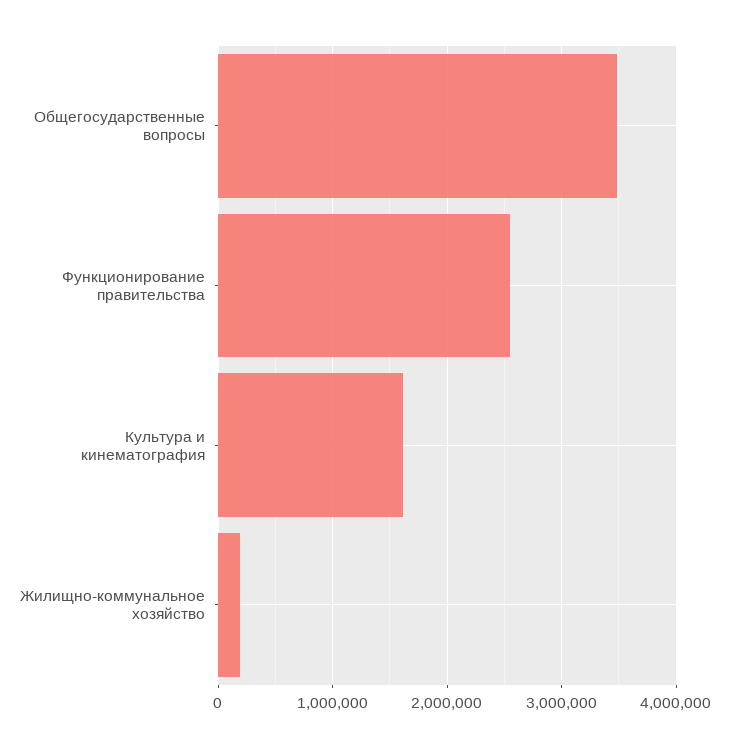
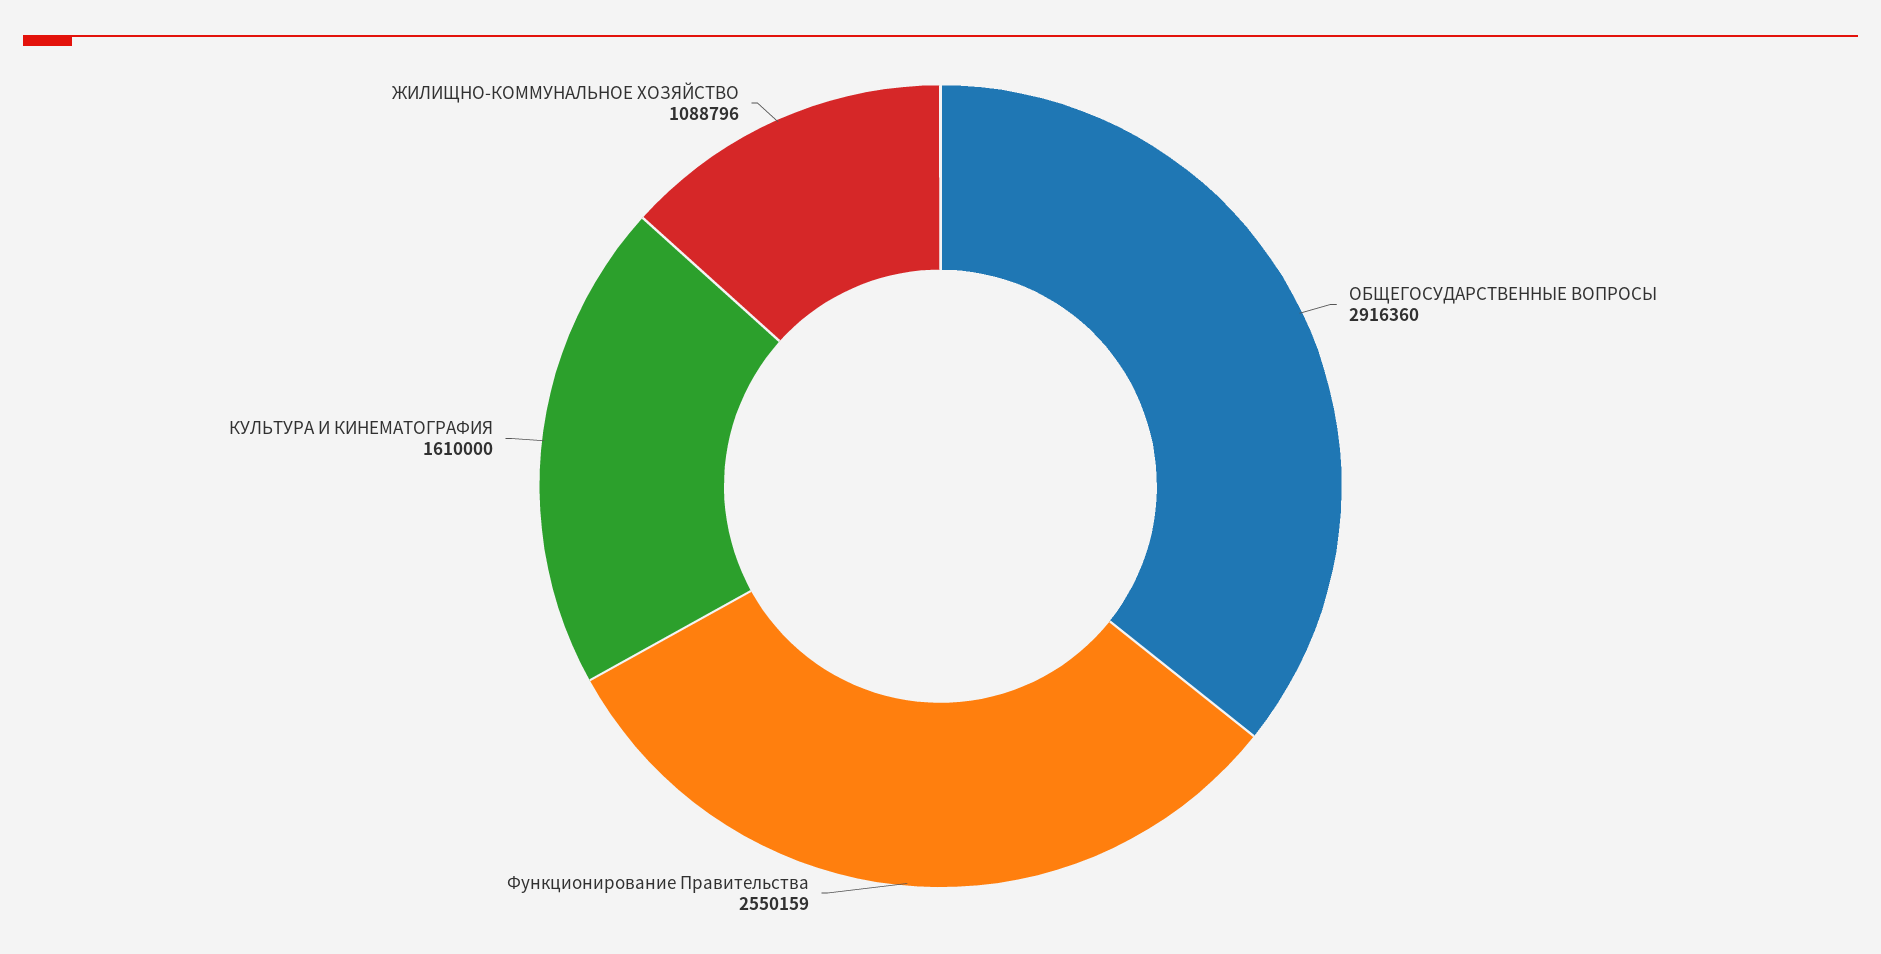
Общегосударственные вопросы: 3500000 -> 2916360
Жилищно-коммунальное хозяйство: 200000 -> 1088796

